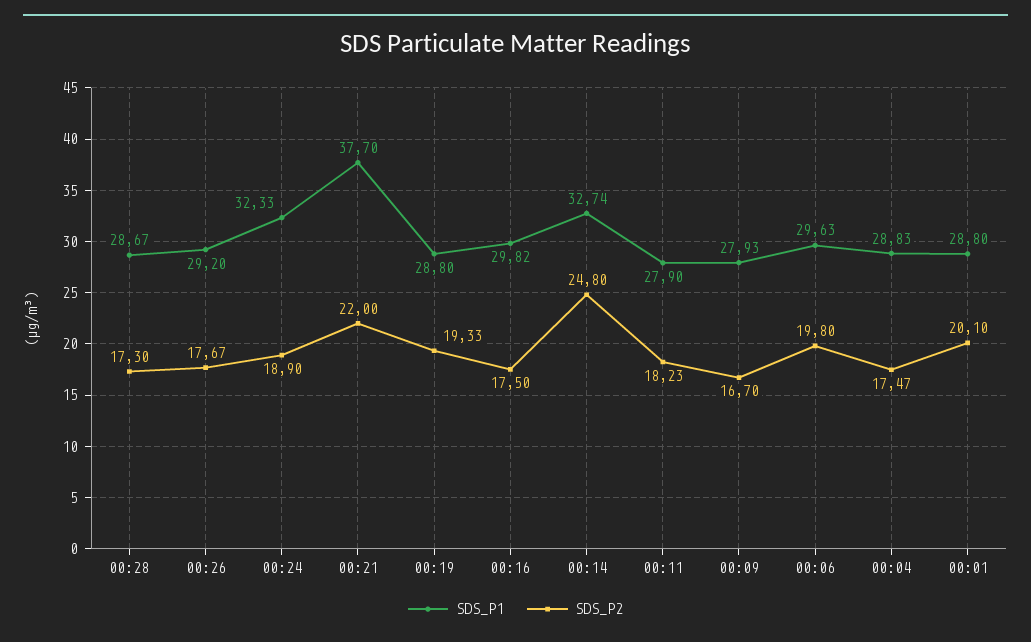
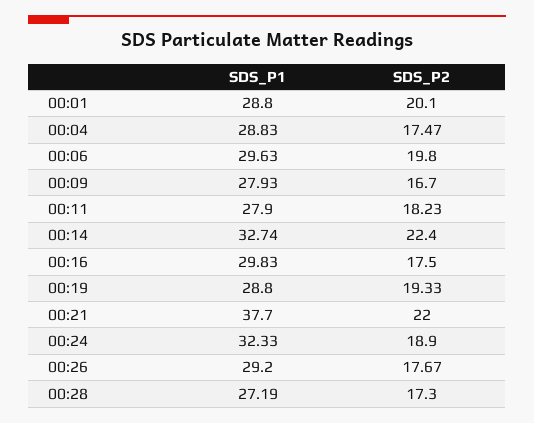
SDS_P1, 00:28: 28.67 -> 27.19
SDS_P1, 00:16: 29.82 -> 29.83
SDS_P2, 00:14: 24.8 -> 22.4

